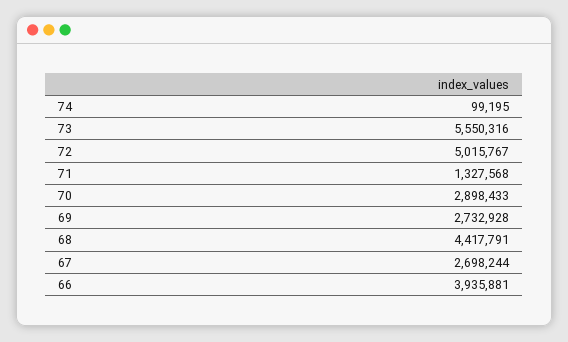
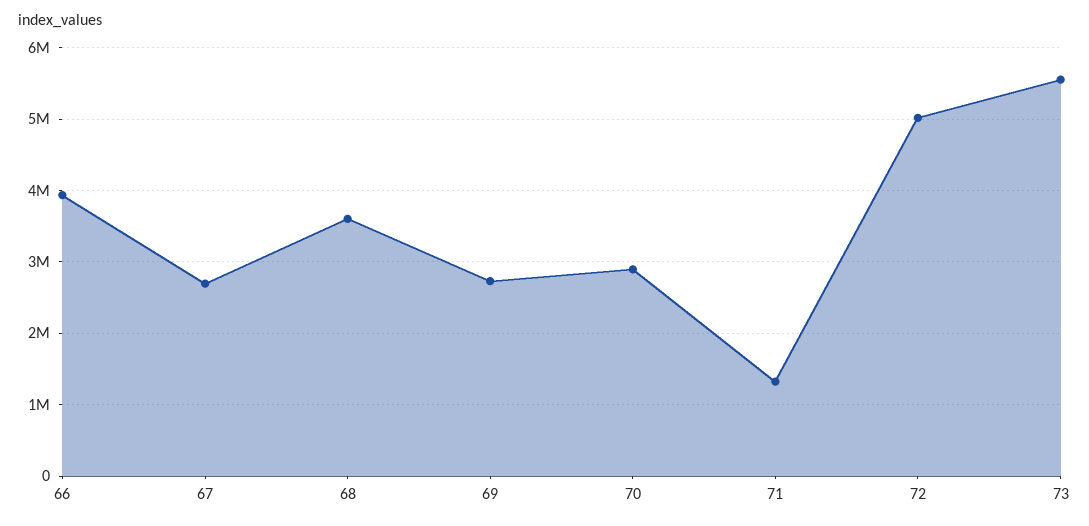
74: 99195 -> none
68: 4417791 -> 3600000

